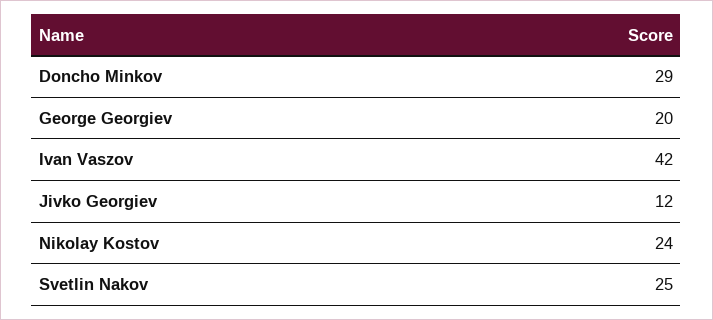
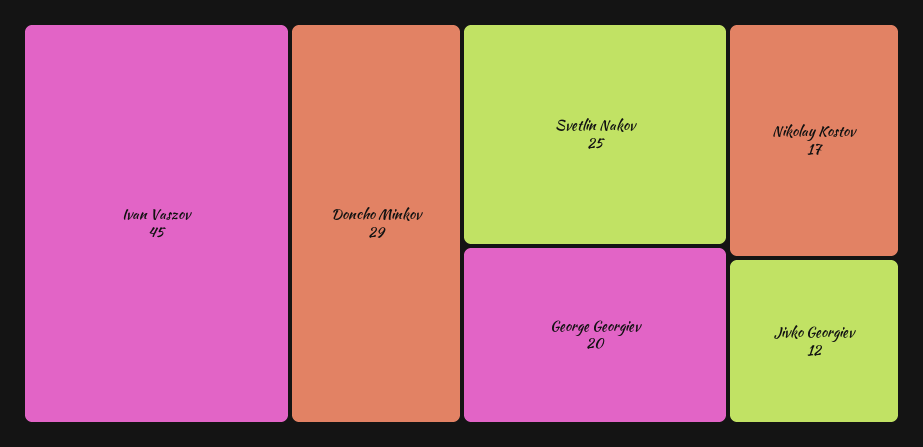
Ivan Vaszov: 42 -> 45
Nikolay Kostov: 24 -> 17

